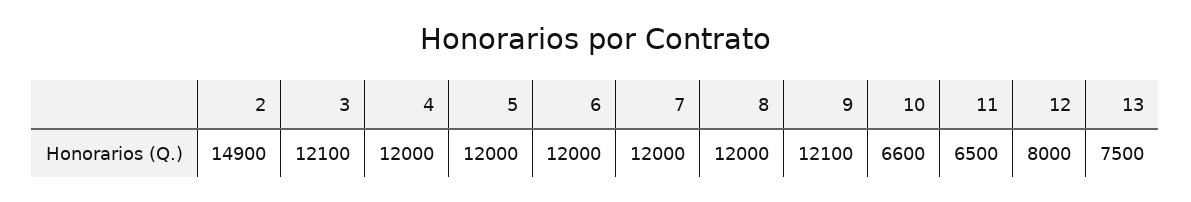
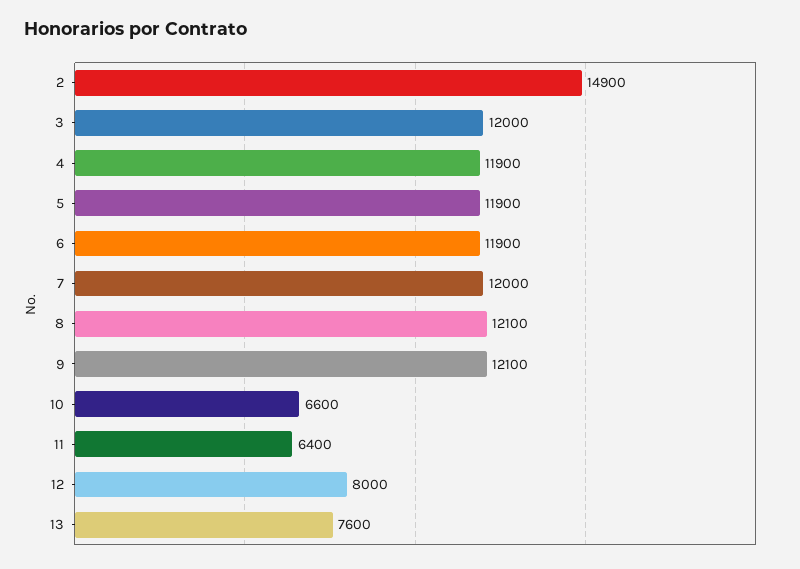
3: 12100 -> 12000
4: 12000 -> 11900
5: 12000 -> 11900
6: 12000 -> 11900
8: 12000 -> 12100
11: 6500 -> 6400
13: 7500 -> 7600

